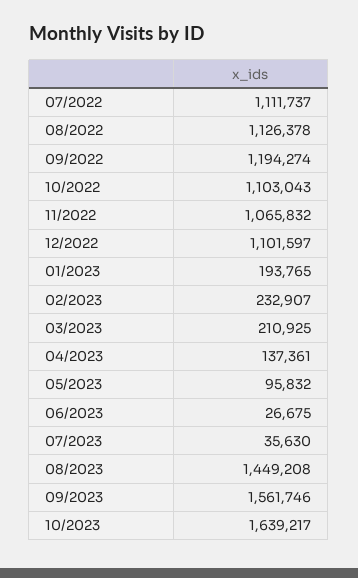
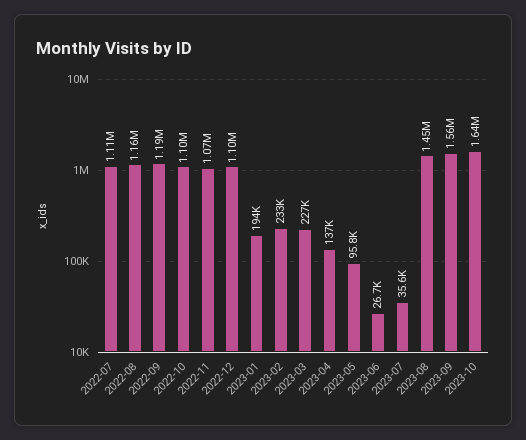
08/2022: 1126378 -> 1160000
03/2023: 210925 -> 227000

